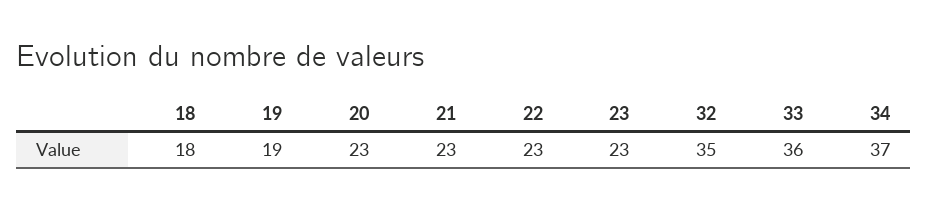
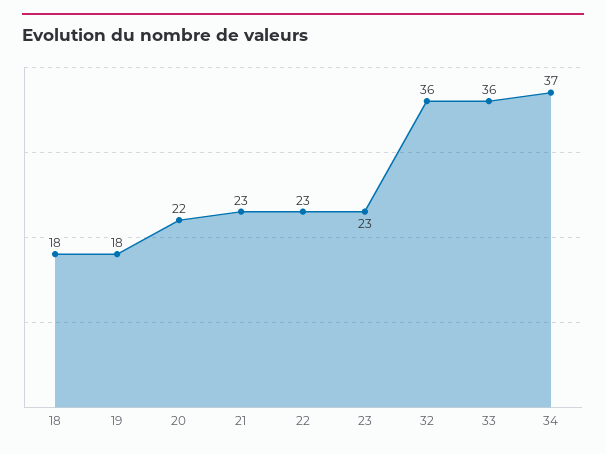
19: 19 -> 18
20: 23 -> 22
32: 35 -> 36

